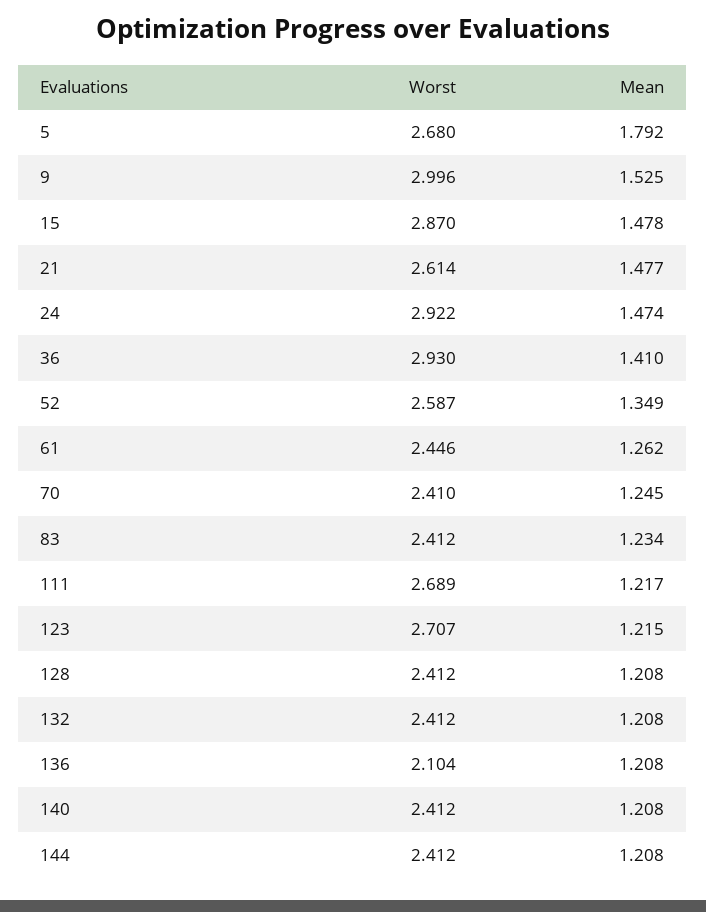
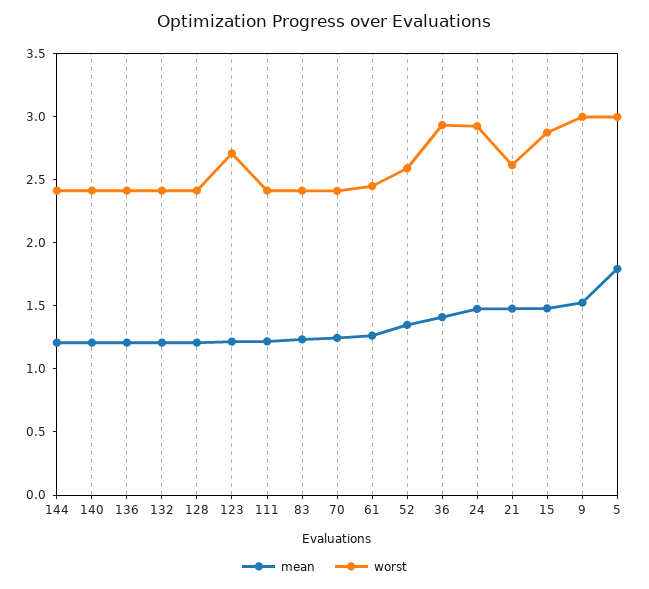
Worst, 5: 2.68 -> 3
Worst, 111: 2.689 -> 2.4
Worst, 136: 2.104 -> 2.4

